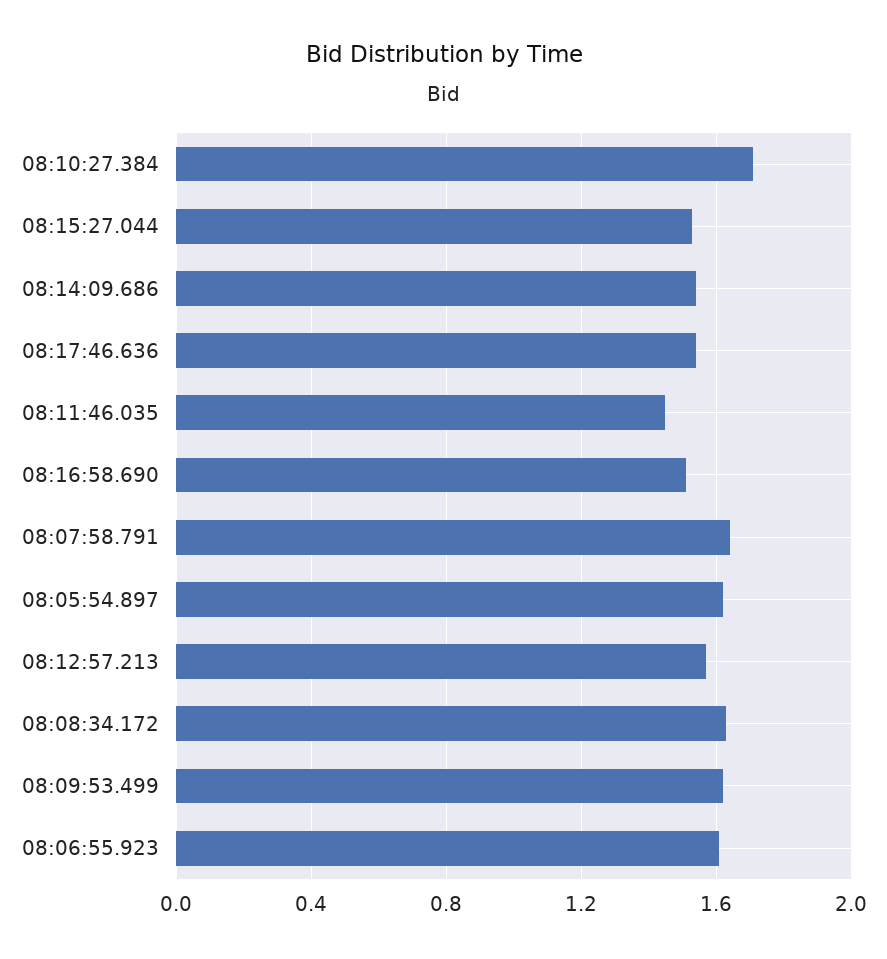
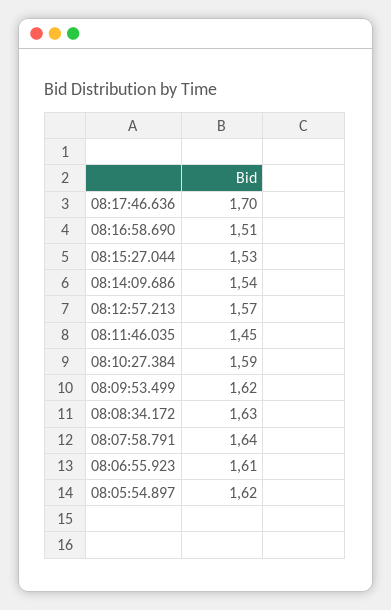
08:10:27.384: 1.7 -> 1.59
08:17:46.636: 1.55 -> 1.7

